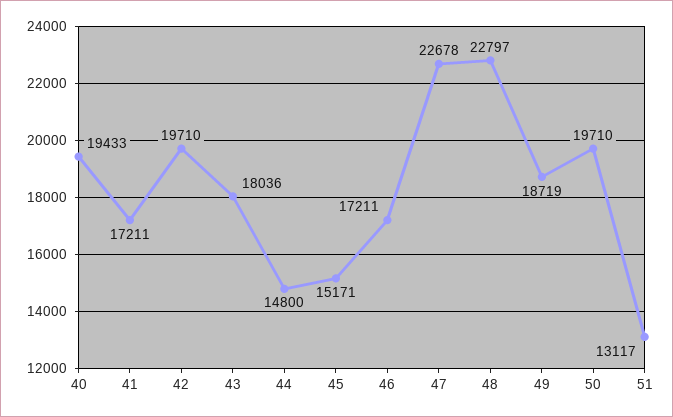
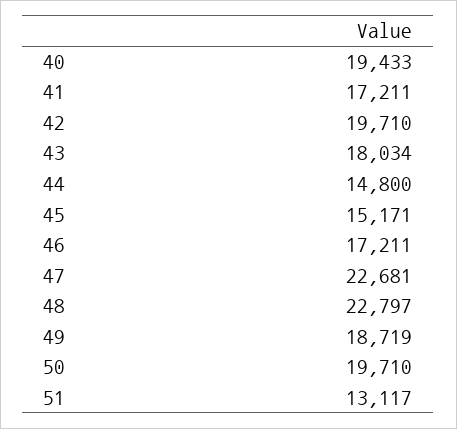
43: 18036 -> 18034
47: 22678 -> 22681

